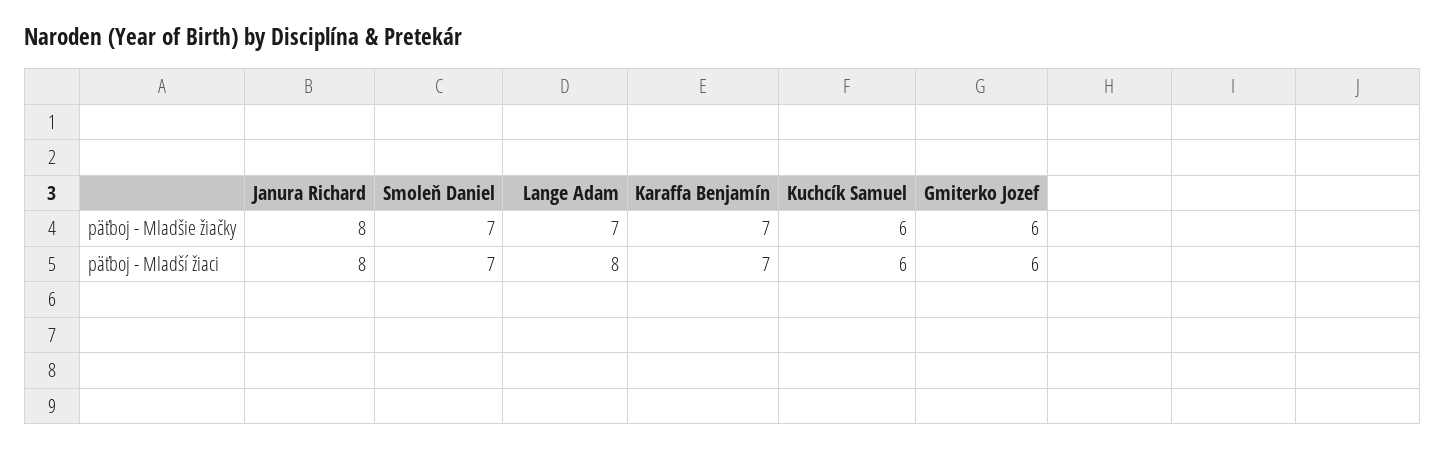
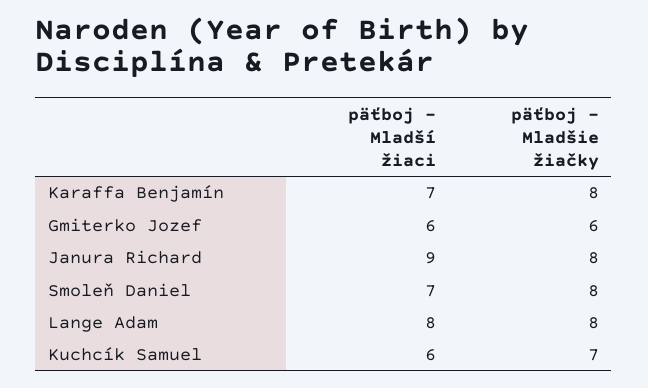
Smoleň Daniel, päťboj - Mladšie žiačky: 7 -> 8
Lange Adam, päťboj - Mladšie žiačky: 7 -> 8
Karaffa Benjamín, päťboj - Mladšie žiačky: 7 -> 8
Kuchcík Samuel, päťboj - Mladšie žiačky: 6 -> 7
Janura Richard, päťboj - Mladší žiaci: 8 -> 9

